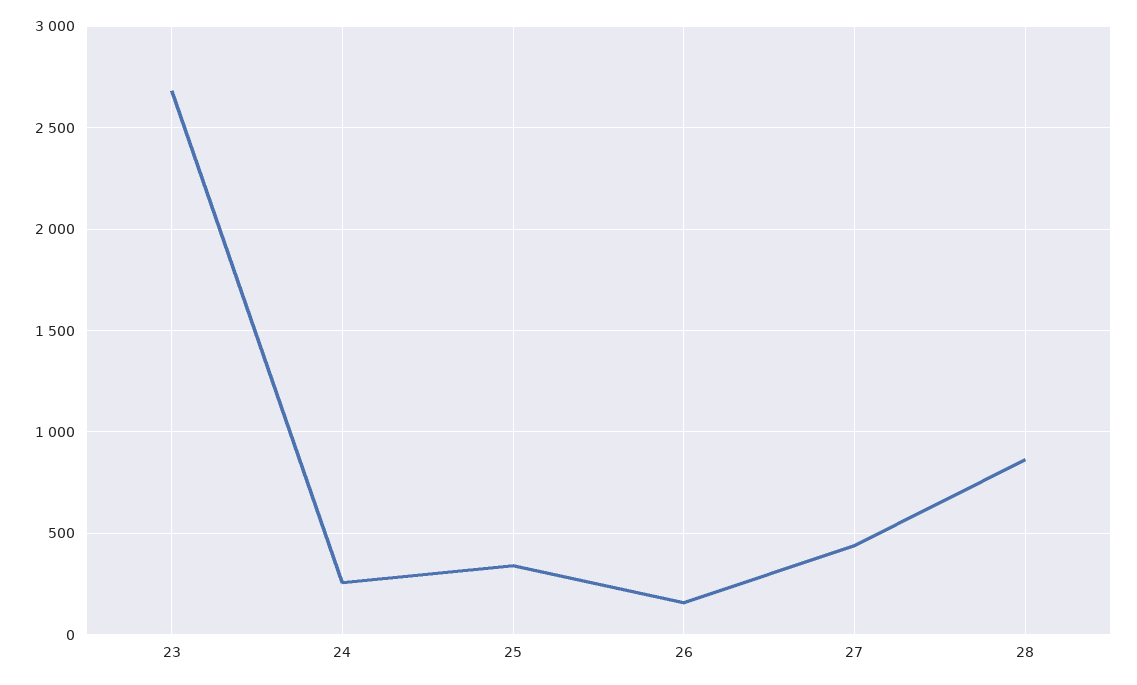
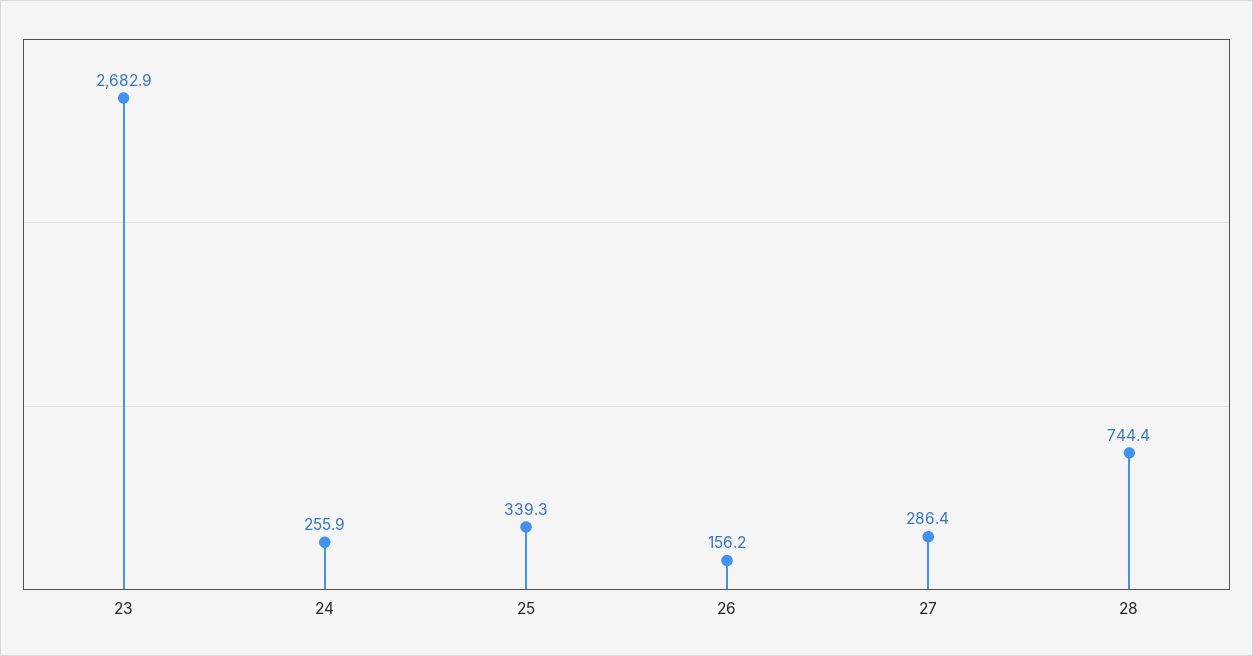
27: 450 -> 286.4
28: 850 -> 744.4

